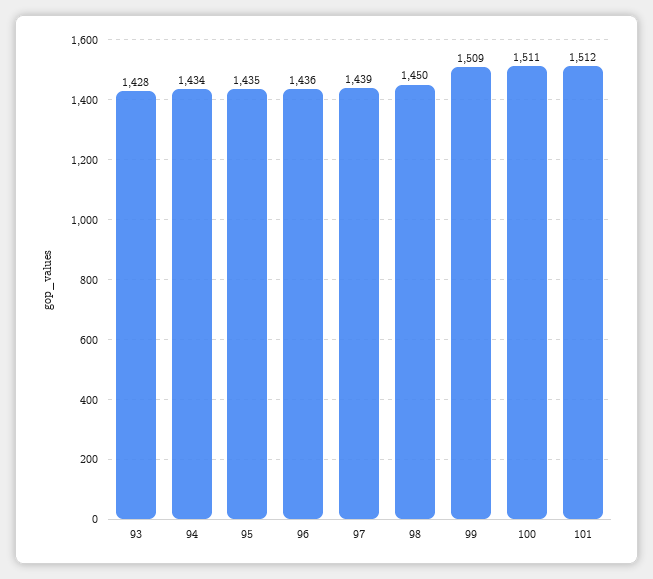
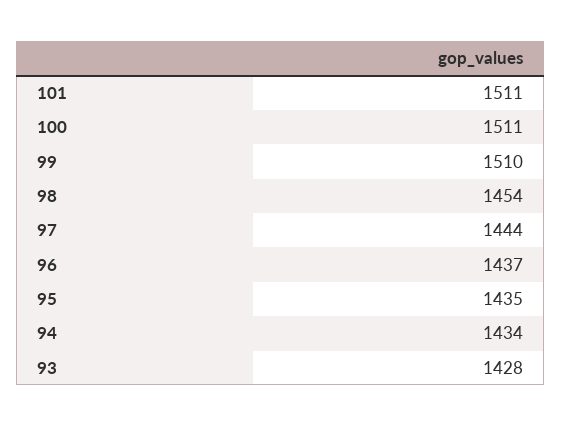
96: 1436 -> 1437
97: 1439 -> 1444
98: 1450 -> 1454
99: 1509 -> 1510
101: 1512 -> 1511

